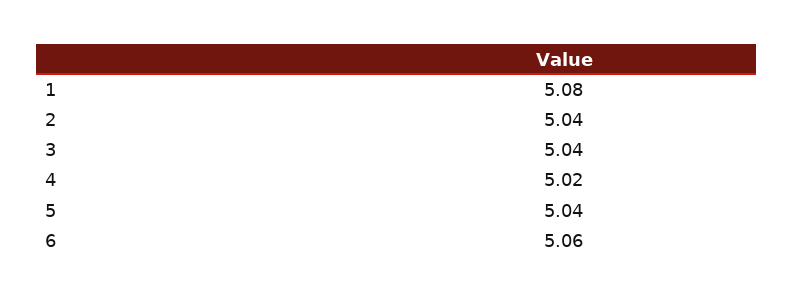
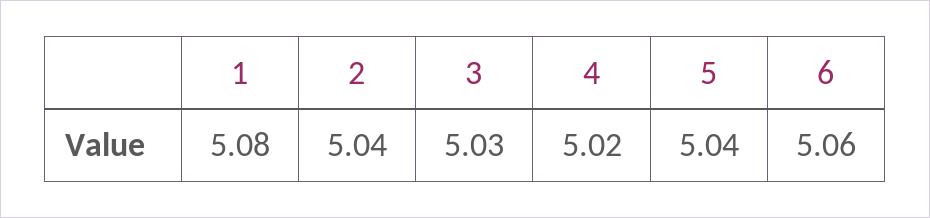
3: 5.04 -> 5.03

